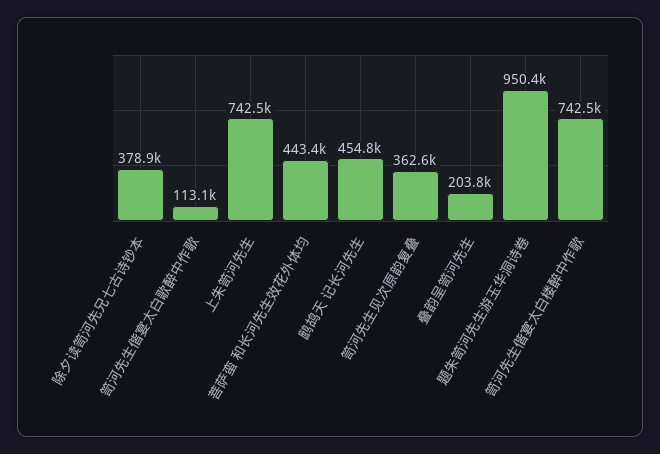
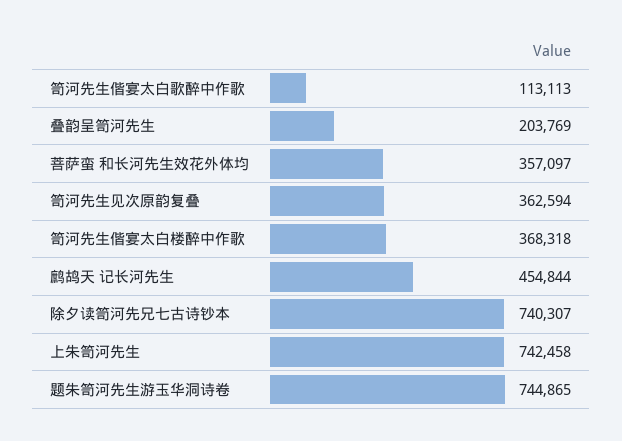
除夕读笥河先兄七古诗钞本: 378900 -> 740307
菩萨蛮 和长河先生效花外体均: 443400 -> 357097
题朱笥河先生游玉华洞诗卷: 950400 -> 744865
笥河先生偕宴太白楼醉中作歌: 742500 -> 368318

